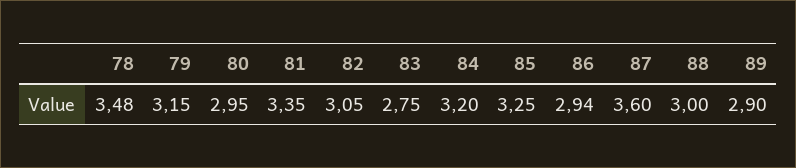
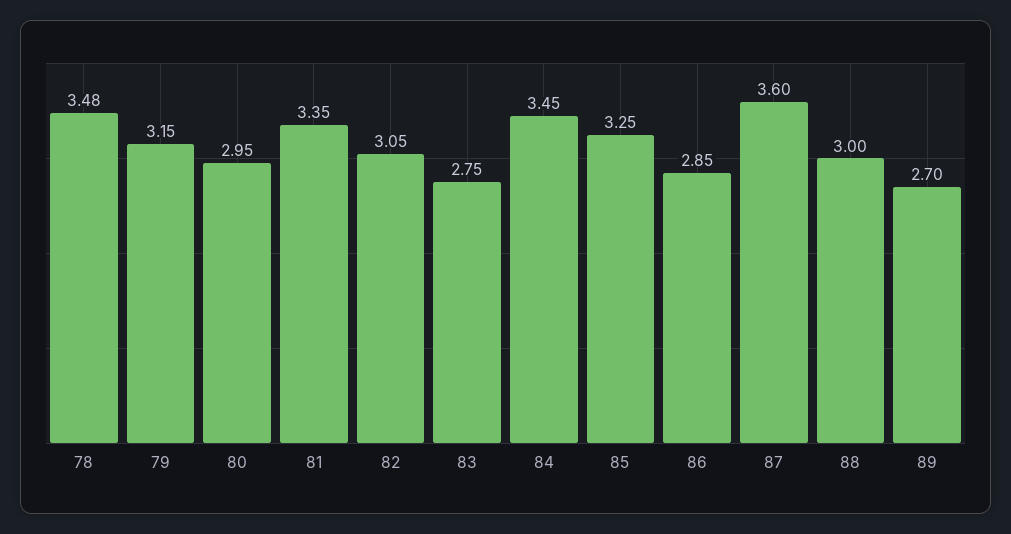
84: 3.2 -> 3.45
86: 2.94 -> 2.85
89: 2.9 -> 2.7

